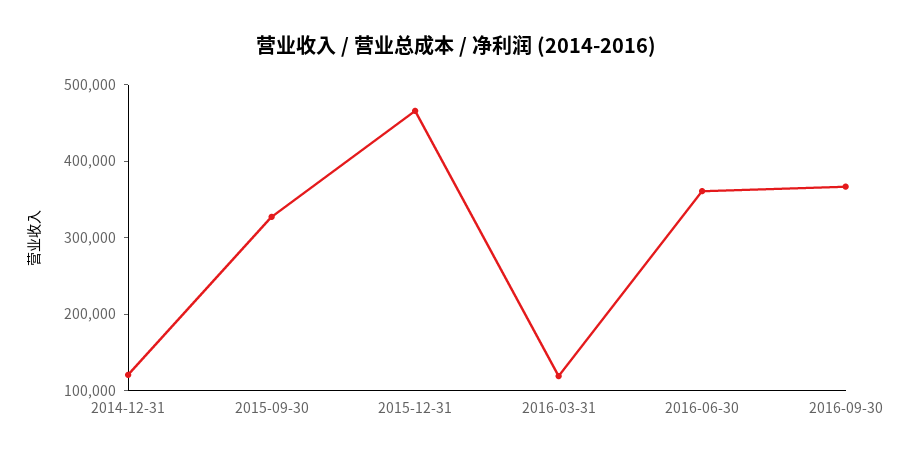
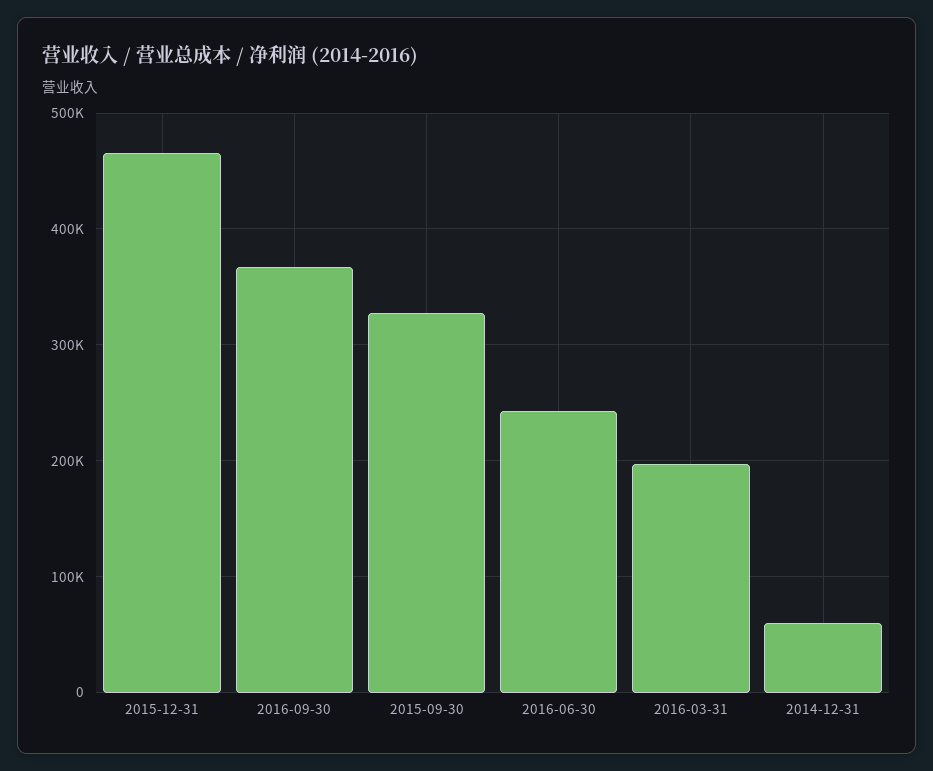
2014-12-31: 120000 -> 60000
2016-03-31: 120000 -> 200000
2016-06-30: 360000 -> 240000

